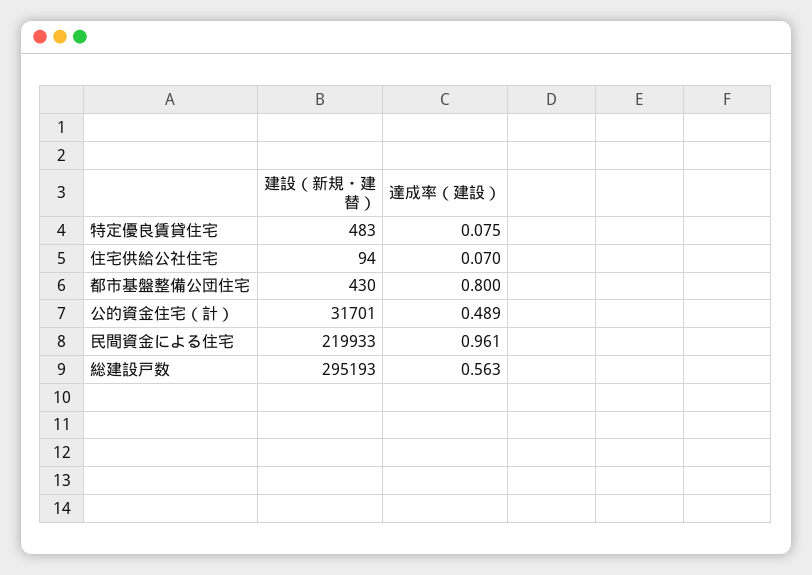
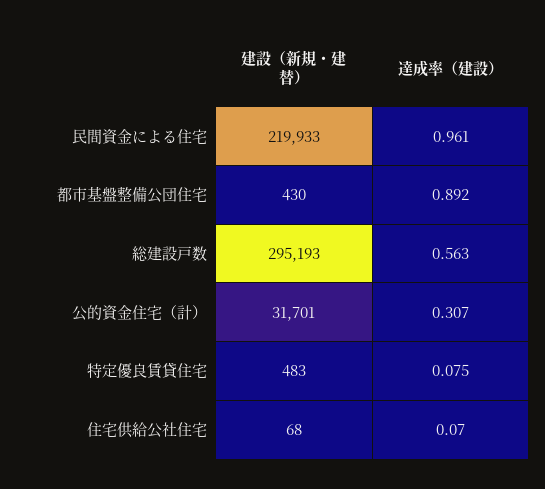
建設（新規・建替）, 住宅供給公社住宅: 94 -> 68
達成率（建設）, 都市基盤整備公団住宅: 0.8 -> 0.892
達成率（建設）, 公的資金住宅（計）: 0.489 -> 0.307

